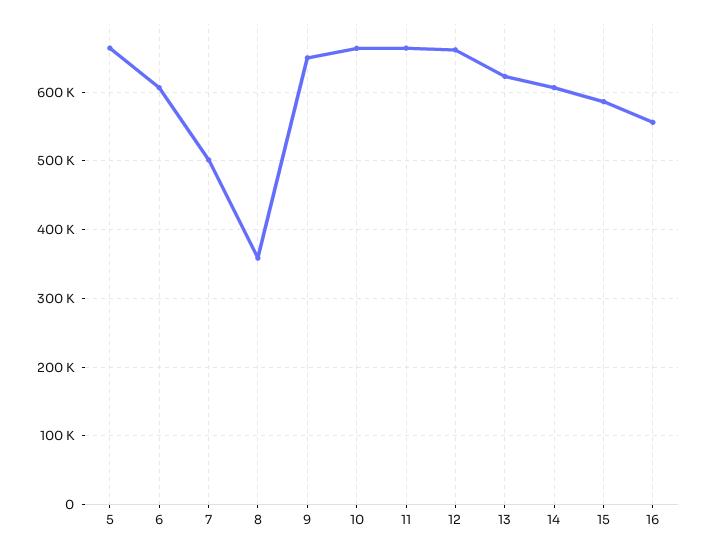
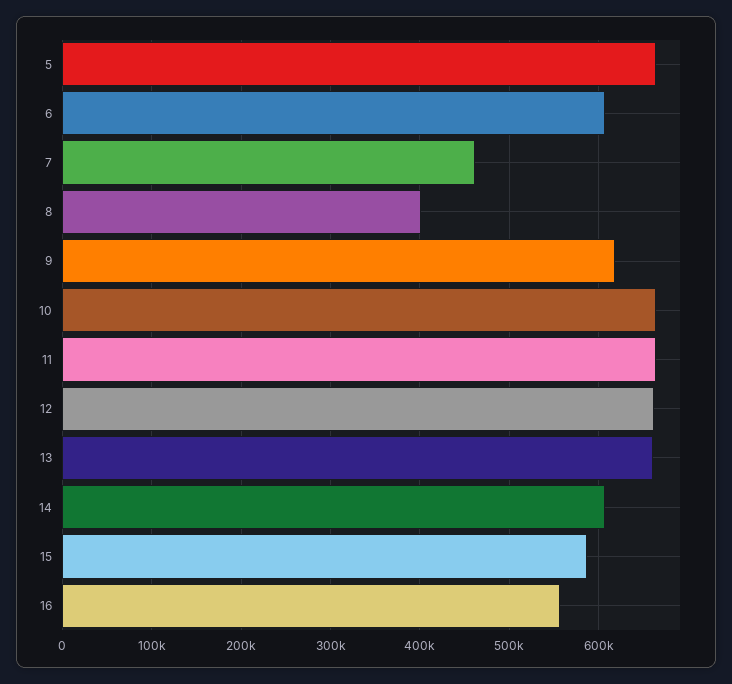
7: 500000 -> 460000
8: 360000 -> 400000
9: 650000 -> 620000
13: 620000 -> 660000

